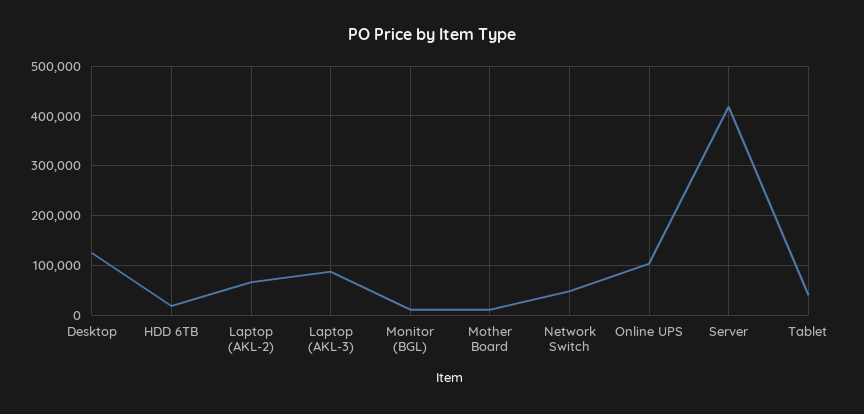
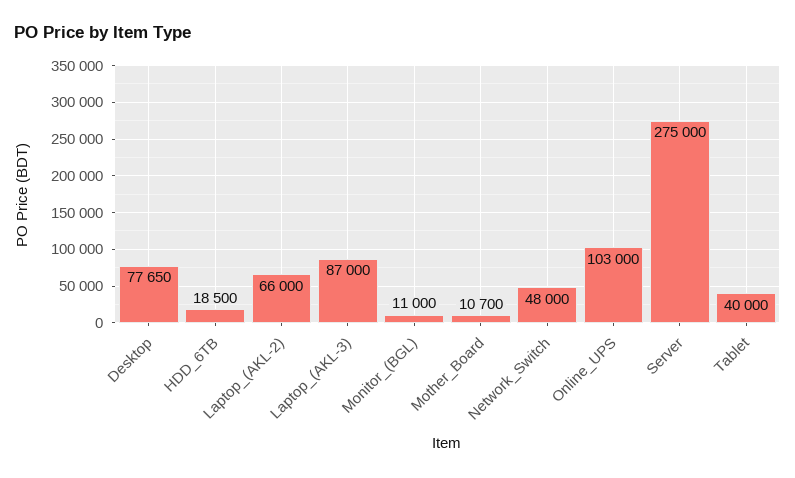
Desktop: 120000 -> 77650
Server: 420000 -> 275000

